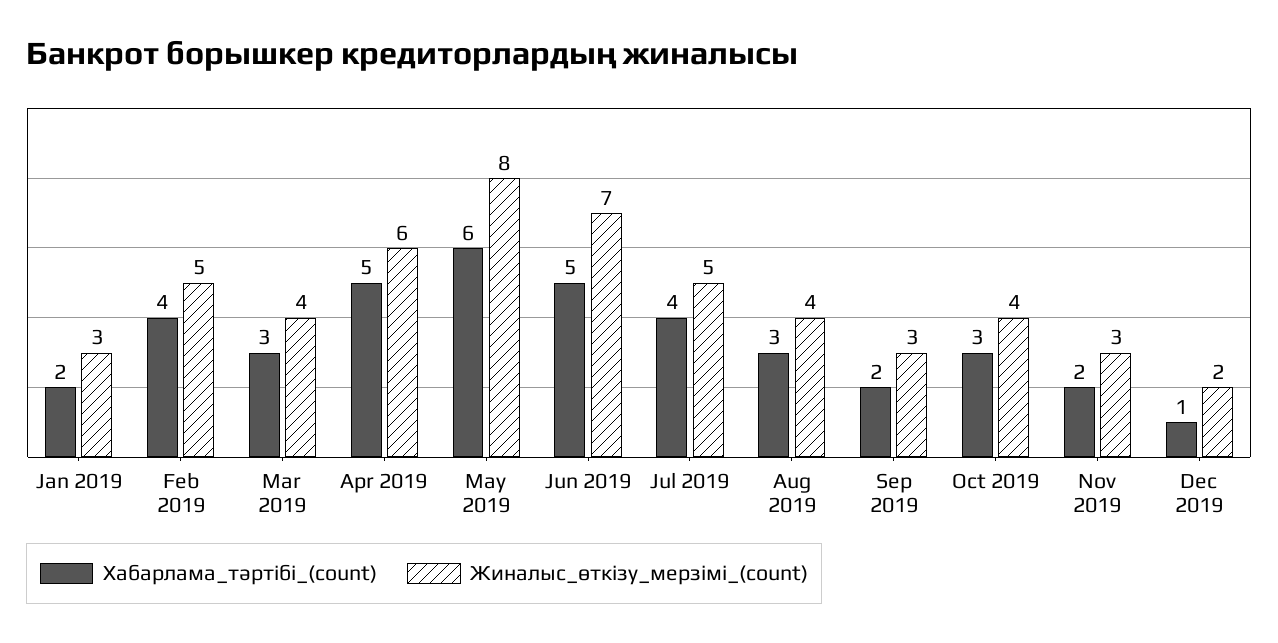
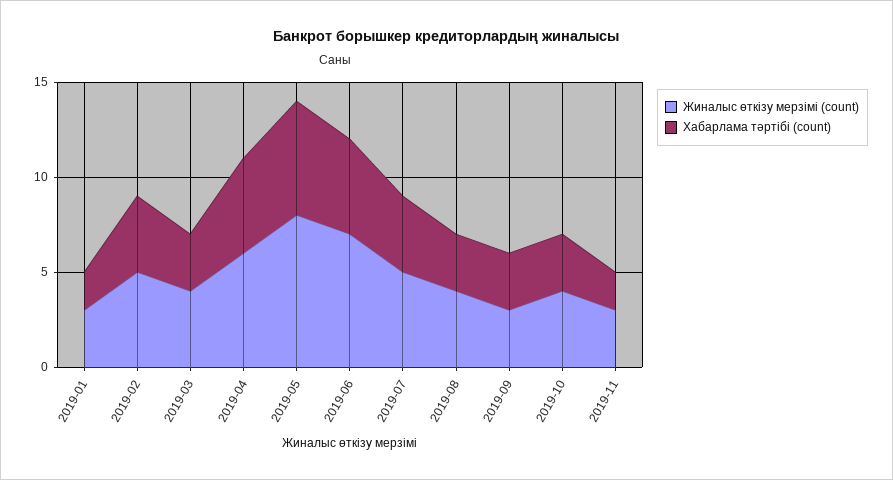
Хабарлама_тәртібі_(count), Sep 2019: 2 -> 3
Хабарлама_тәртібі_(count), Dec 2019: 1 -> none
Жиналыс_өткізу_мерзімі_(count), Dec 2019: 2 -> none

